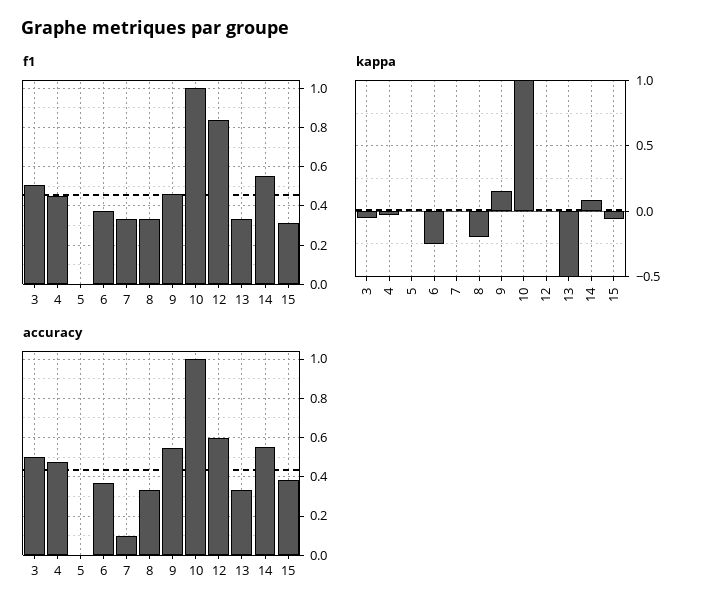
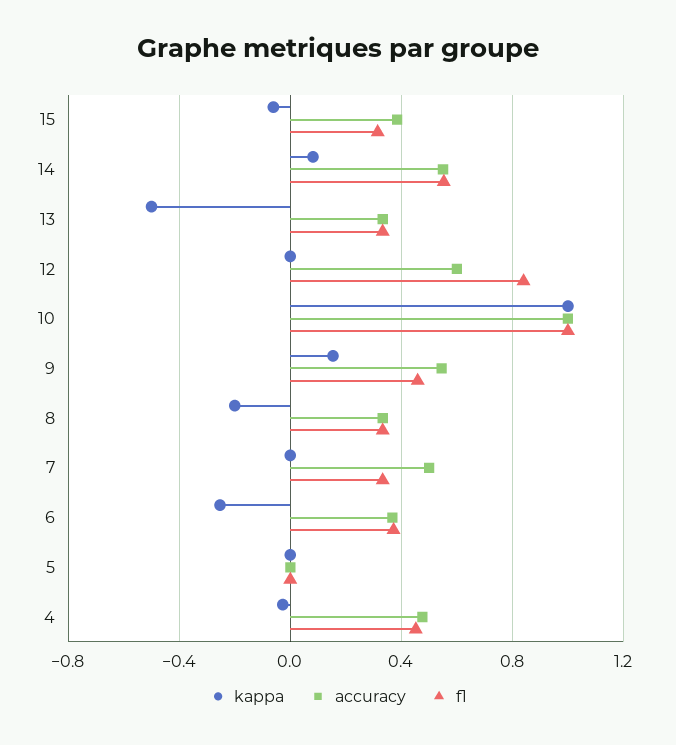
f1, 3: 0.5 -> none
kappa, 3: -0.05 -> none
accuracy, 3: 0.5 -> none
accuracy, 7: 0.1 -> 0.5

